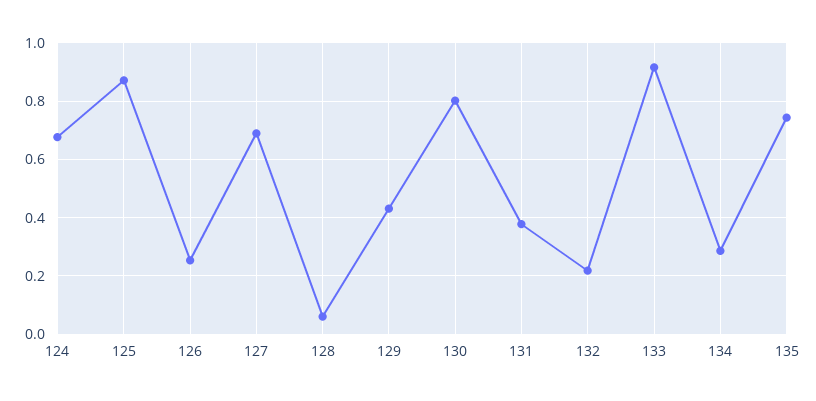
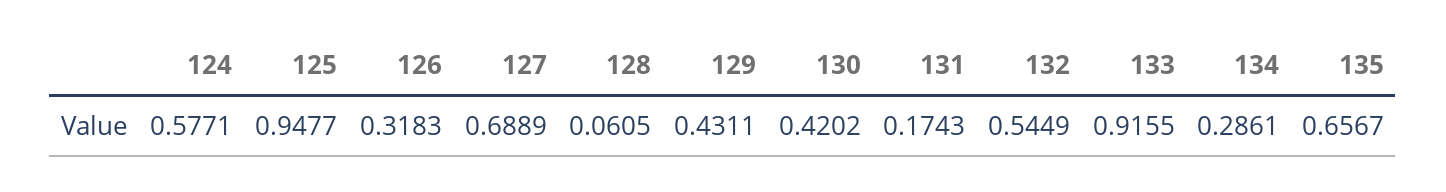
124: 0.675 -> 0.5771
125: 0.875 -> 0.9477
126: 0.25 -> 0.3183
130: 0.8 -> 0.4202
131: 0.375 -> 0.1743
132: 0.225 -> 0.5449
135: 0.75 -> 0.6567

